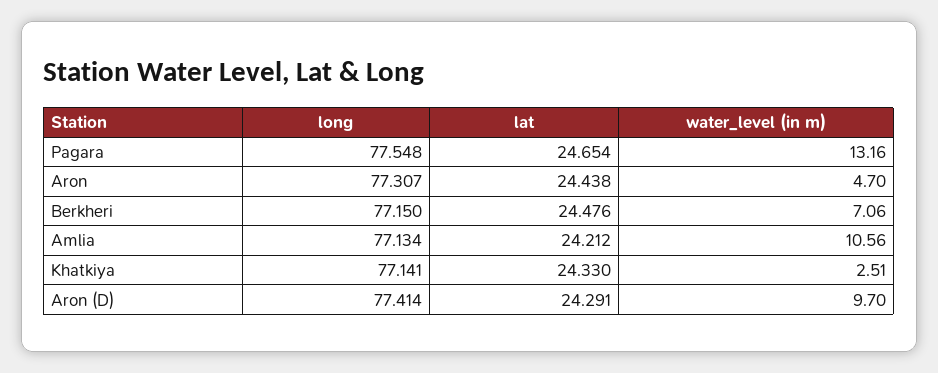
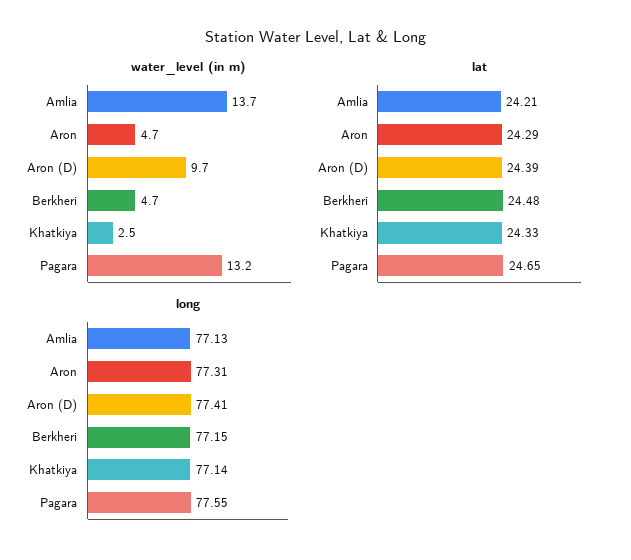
lat, Aron: 24.438 -> 24.29
water_level (in m), Berkheri: 7.06 -> 4.7
water_level (in m), Amlia: 10.56 -> 13.7
lat, Aron (D): 24.291 -> 24.39

